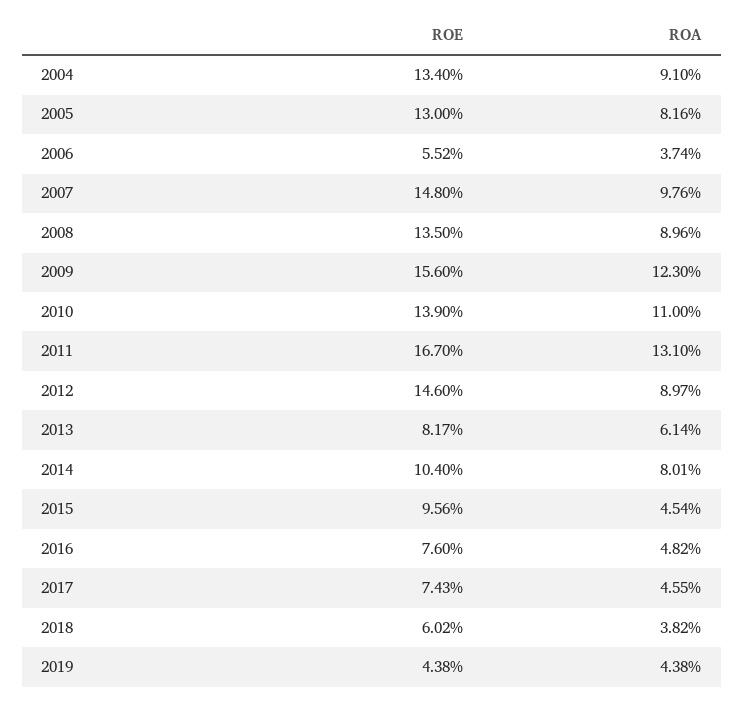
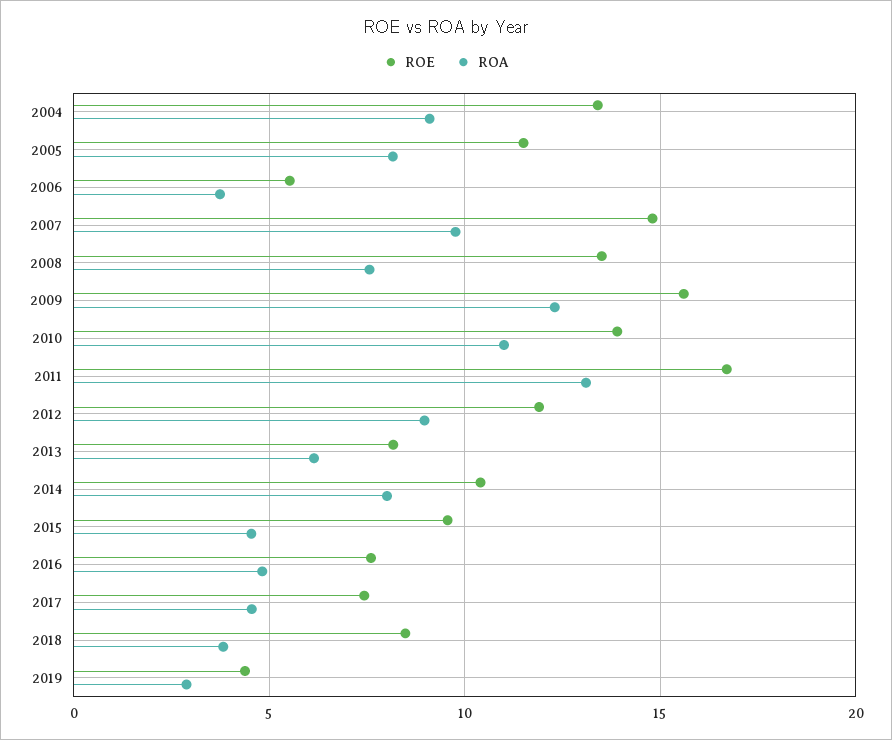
ROE, 2005: 13 -> 11.5
ROA, 2008: 8.96 -> 7.5
ROE, 2012: 14.6 -> 12
ROE, 2018: 6.02 -> 8.5
ROA, 2019: 4.38 -> 3

